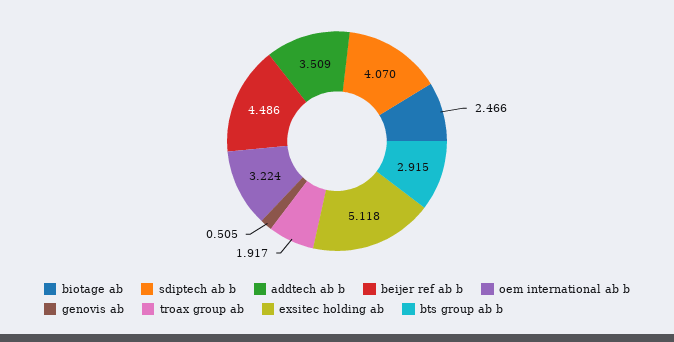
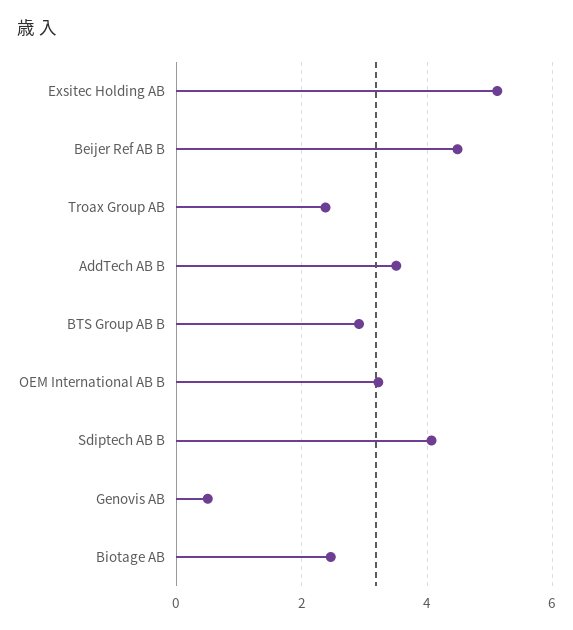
troax group ab: 1.917 -> 2.4

